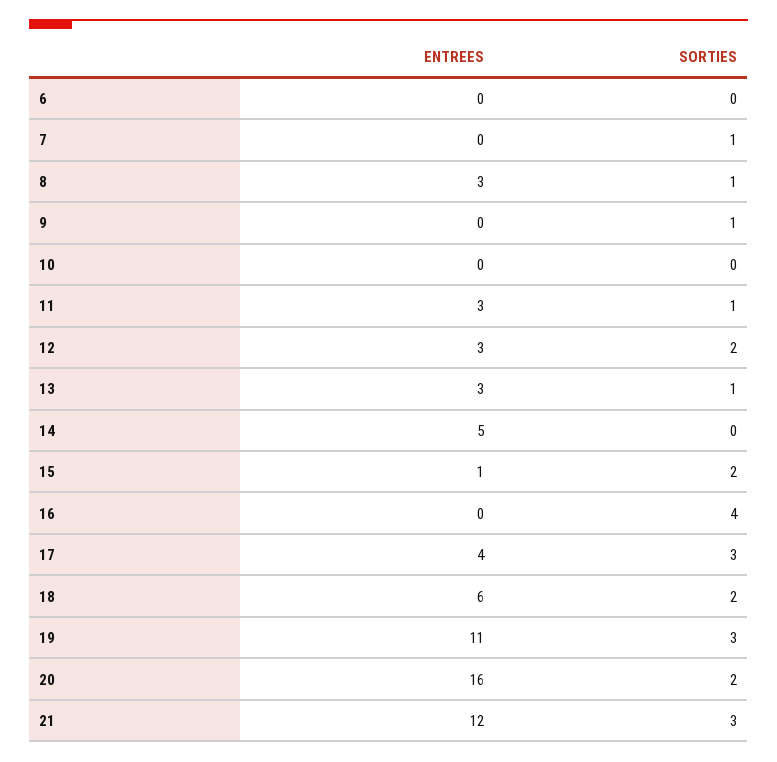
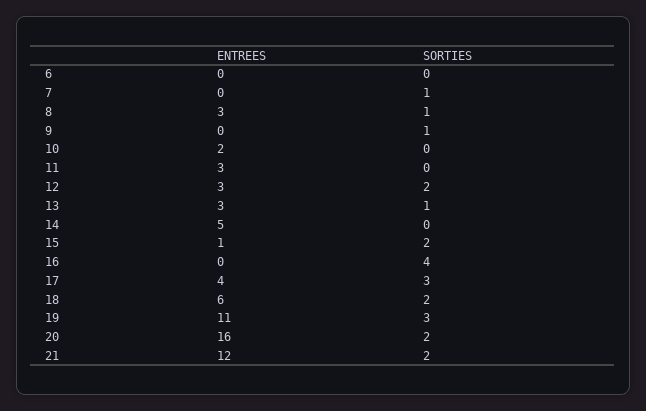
ENTREES, 10: 0 -> 2
SORTIES, 11: 1 -> 0
SORTIES, 21: 3 -> 2

